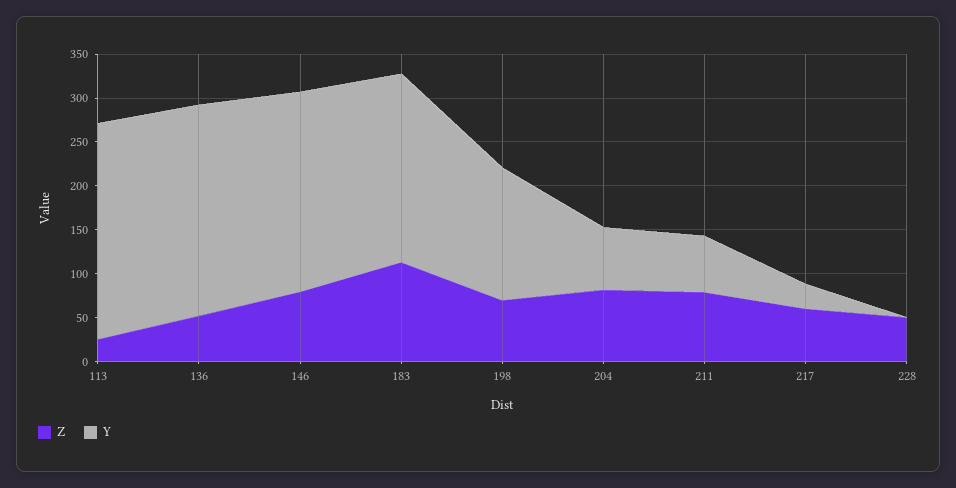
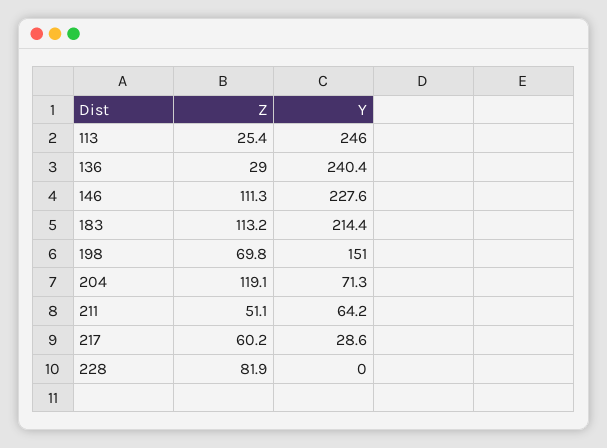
Z, 136: 50 -> 29
Z, 146: 80 -> 111.3
Z, 204: 80 -> 119.1
Z, 211: 80 -> 51.1
Z, 228: 50 -> 81.9

